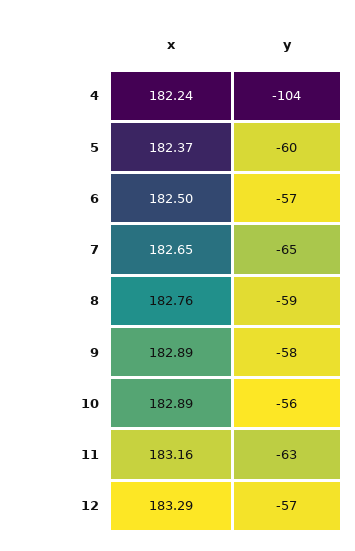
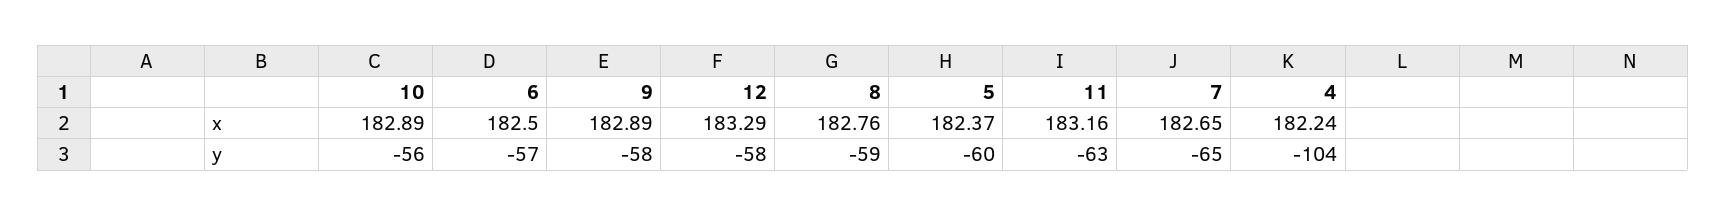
y, 12: -57 -> -58

